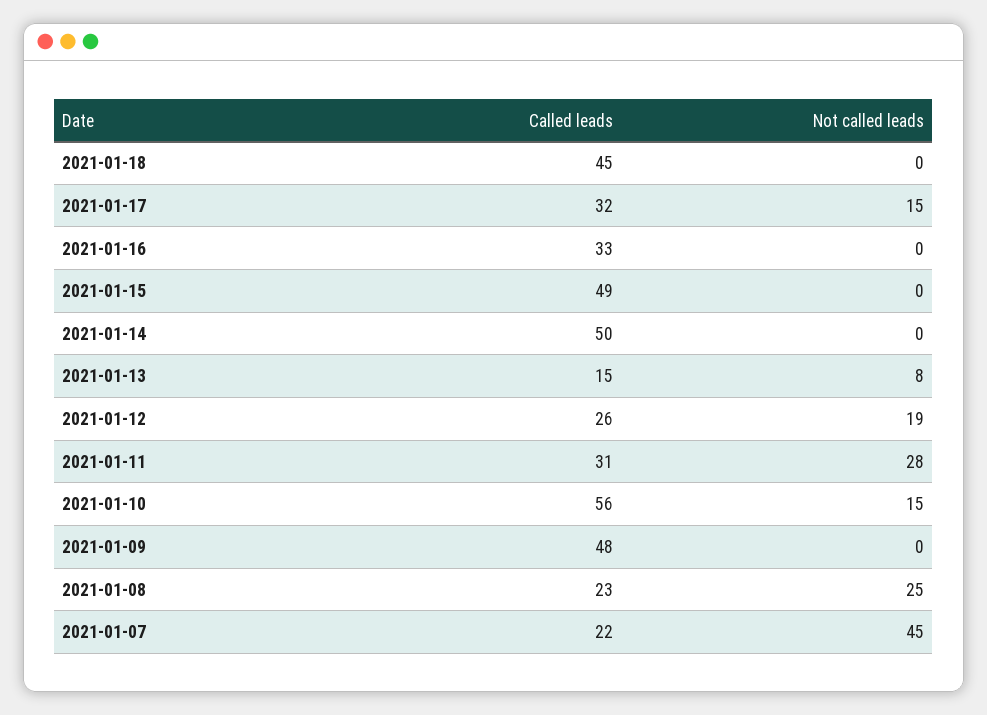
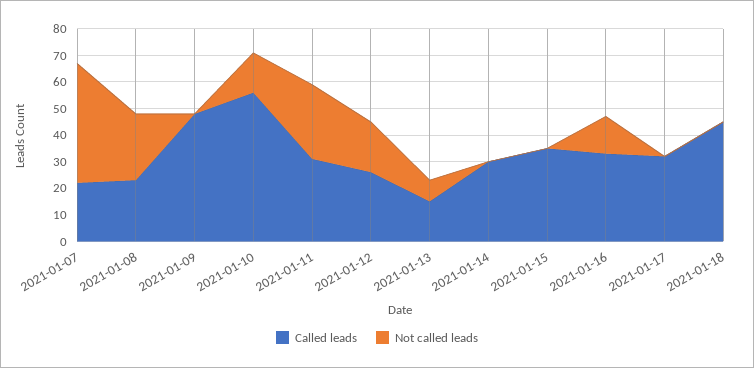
Not called leads, 2021-01-17: 15 -> 0
Not called leads, 2021-01-16: 0 -> 15
Called leads, 2021-01-15: 49 -> 35
Called leads, 2021-01-14: 50 -> 30

